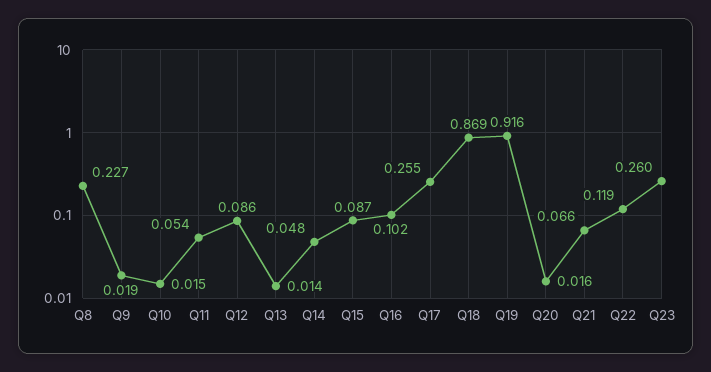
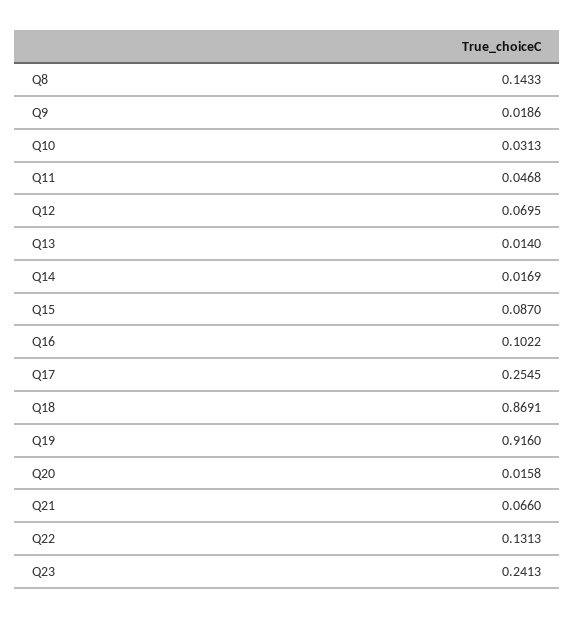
Q8: 0.227 -> 0.1433
Q10: 0.015 -> 0.0313
Q11: 0.054 -> 0.0468
Q12: 0.086 -> 0.0695
Q14: 0.048 -> 0.0169
Q22: 0.119 -> 0.1313
Q23: 0.26 -> 0.2413

